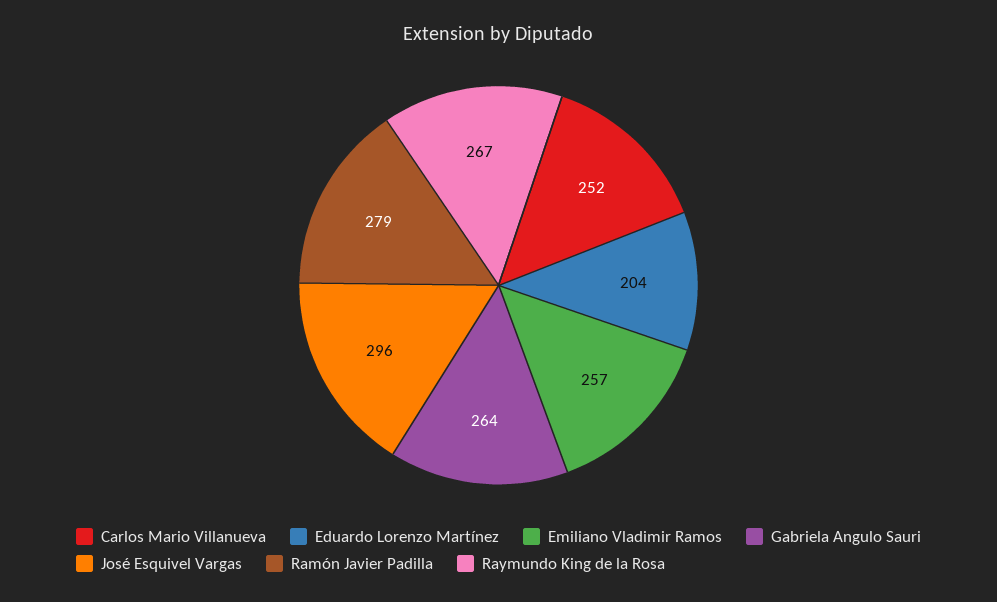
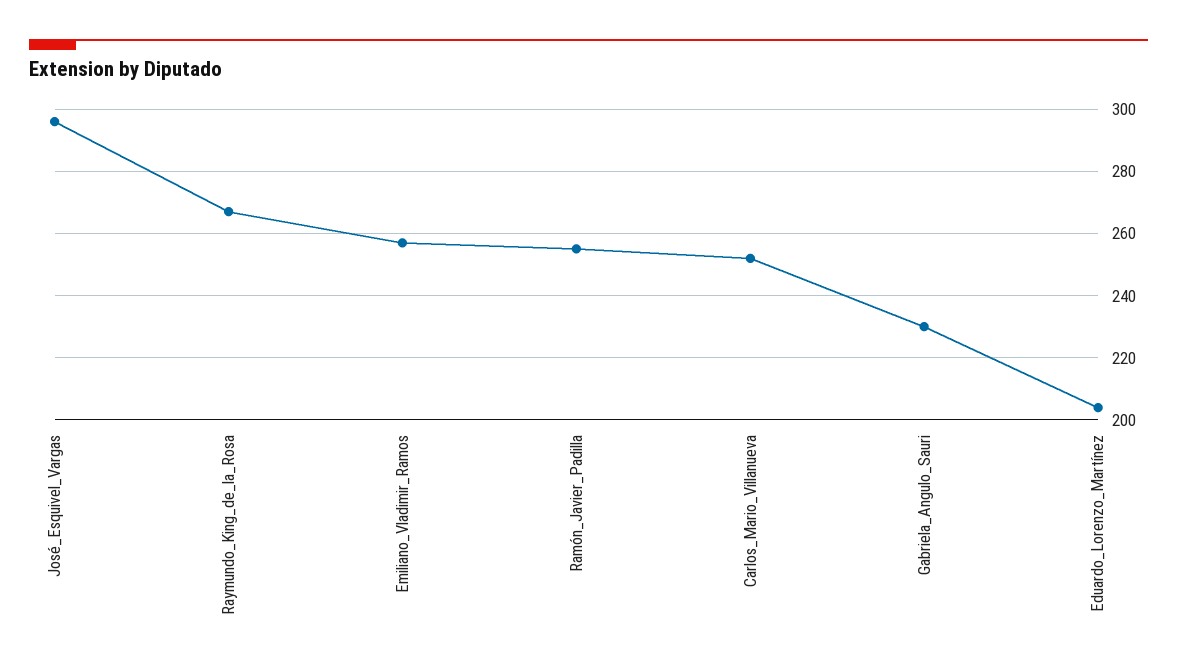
Gabriela Angulo Sauri: 264 -> 230
Ramón Javier Padilla: 279 -> 255

